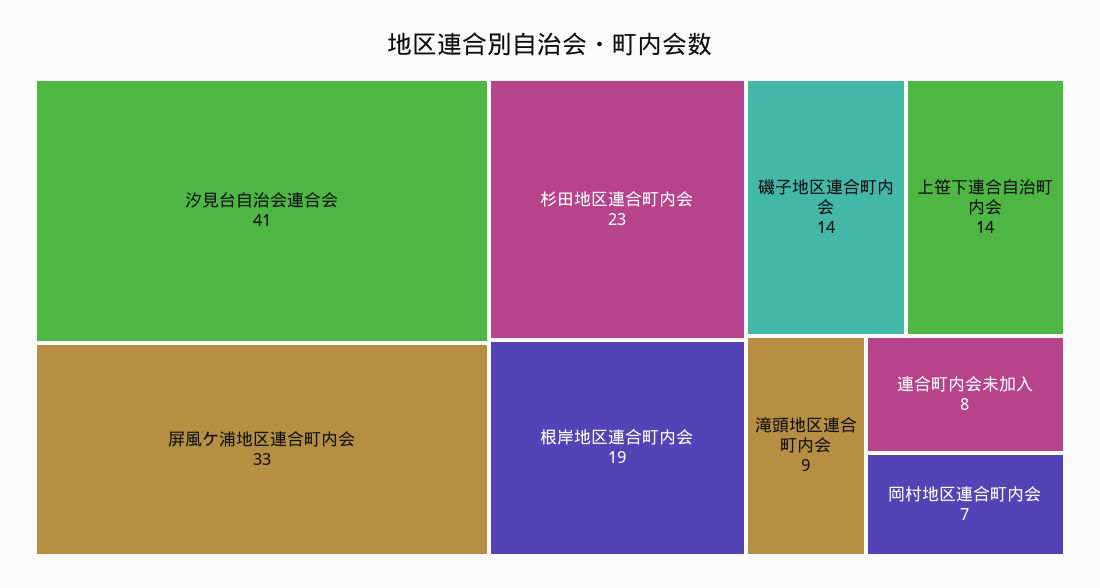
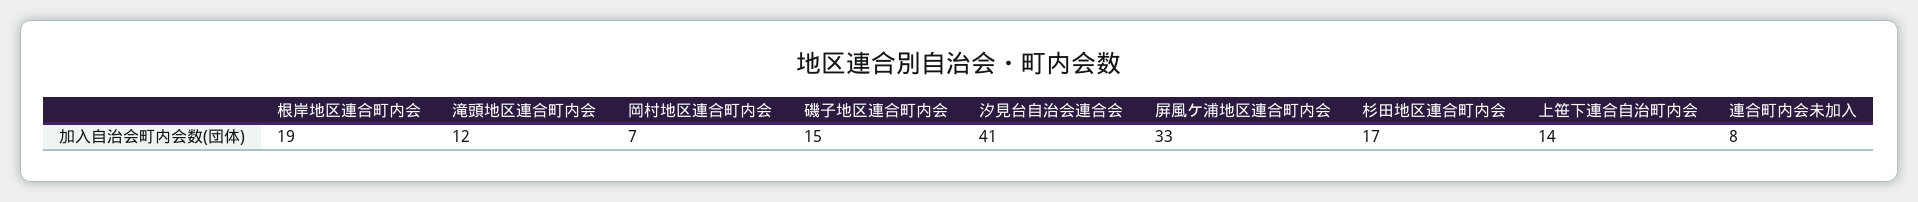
杉田地区連合町内会: 23 -> 17
磯子地区連合町内会: 14 -> 15
滝頭地区連合町内会: 9 -> 12

